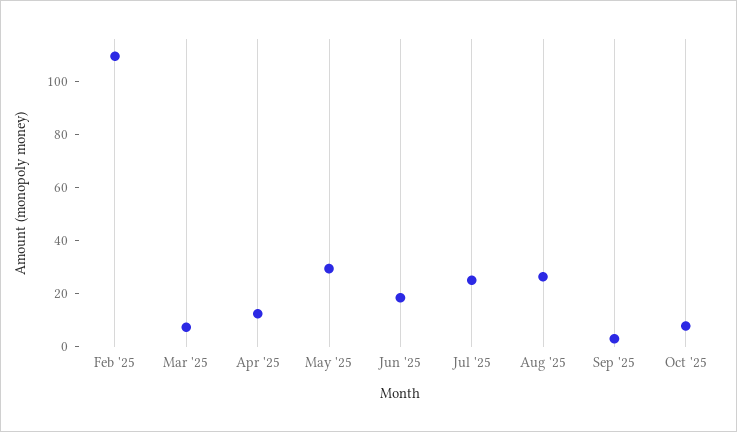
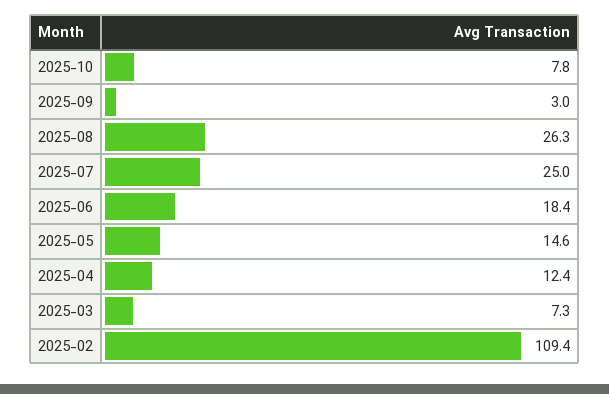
May '25: 30 -> 14.6

